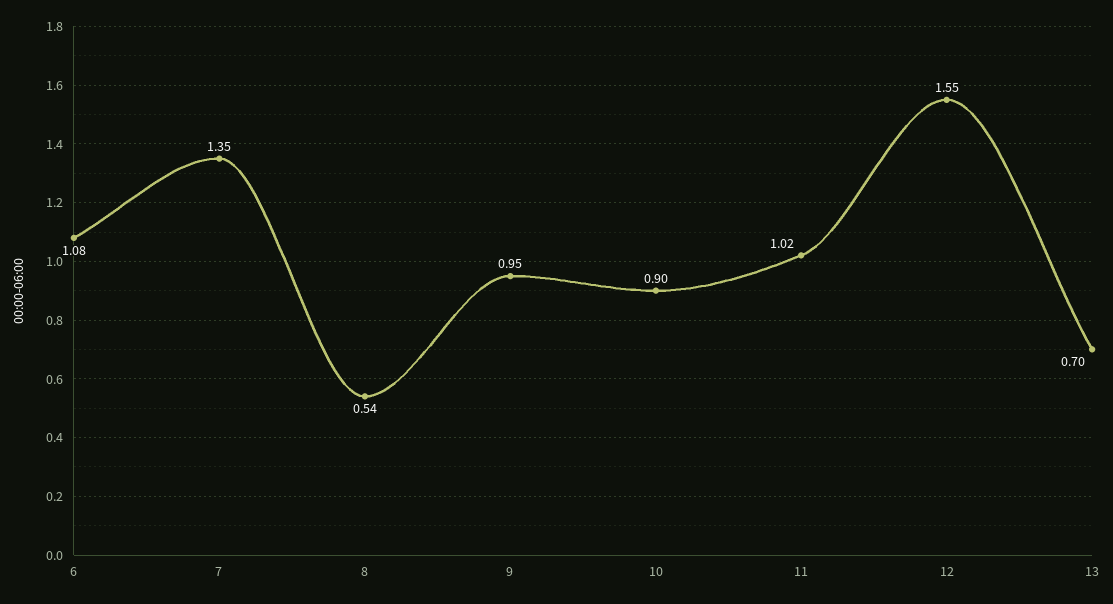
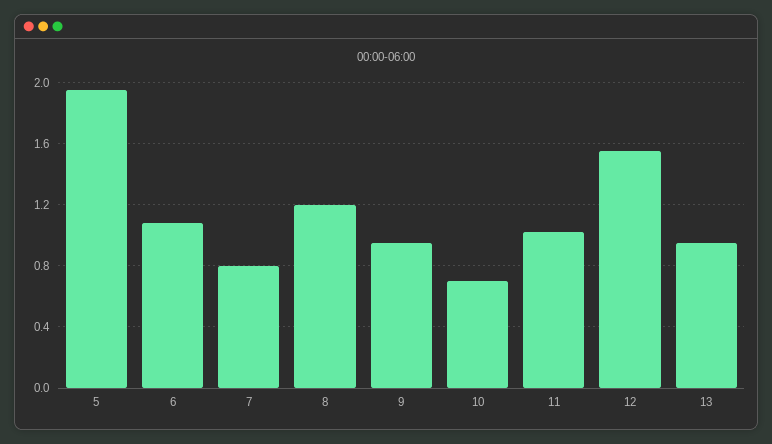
7: 1.35 -> 0.8
8: 0.54 -> 1.2
10: 0.9 -> 0.7
13: 0.7 -> 0.95
5: none -> 1.95

